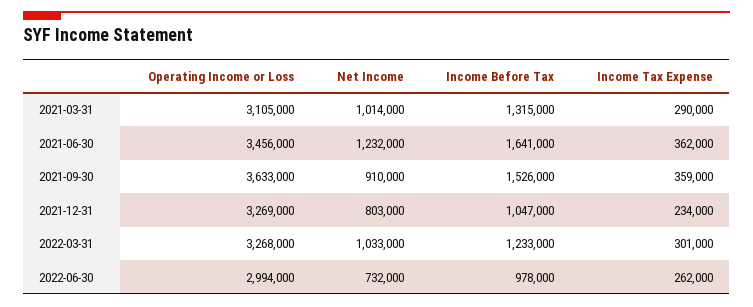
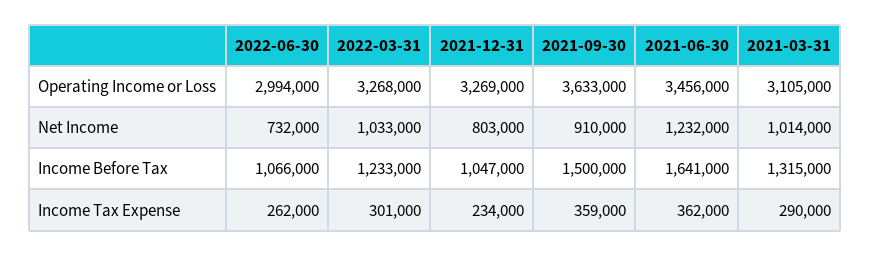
Income Before Tax, 2021-09-30: 1526000 -> 1500000
Income Before Tax, 2022-06-30: 978000 -> 1066000

